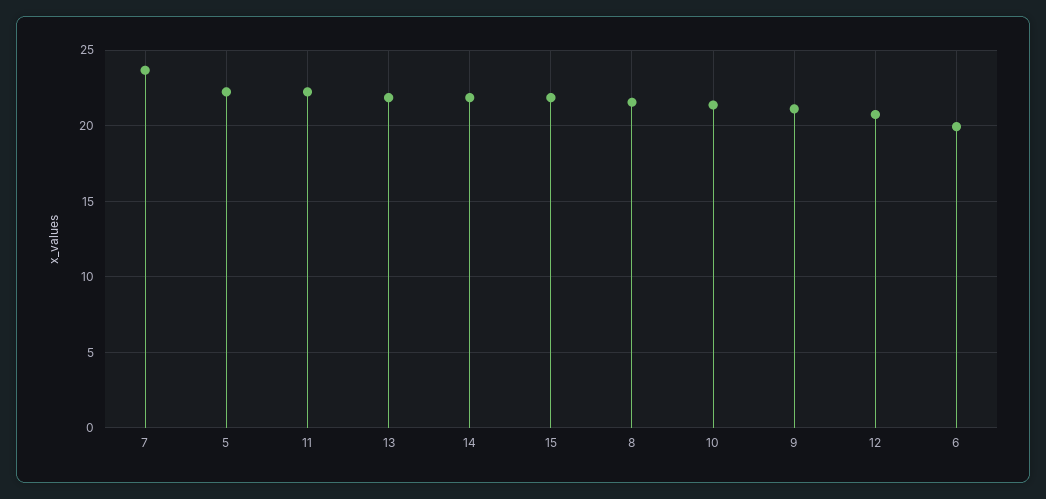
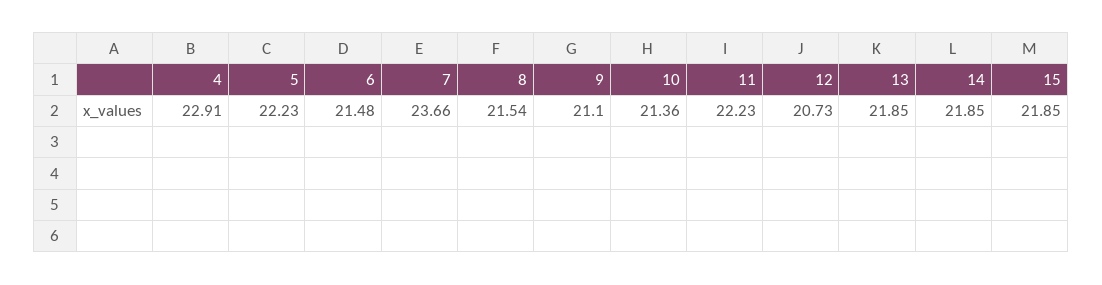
6: 20 -> 21.48
4: none -> 22.91

